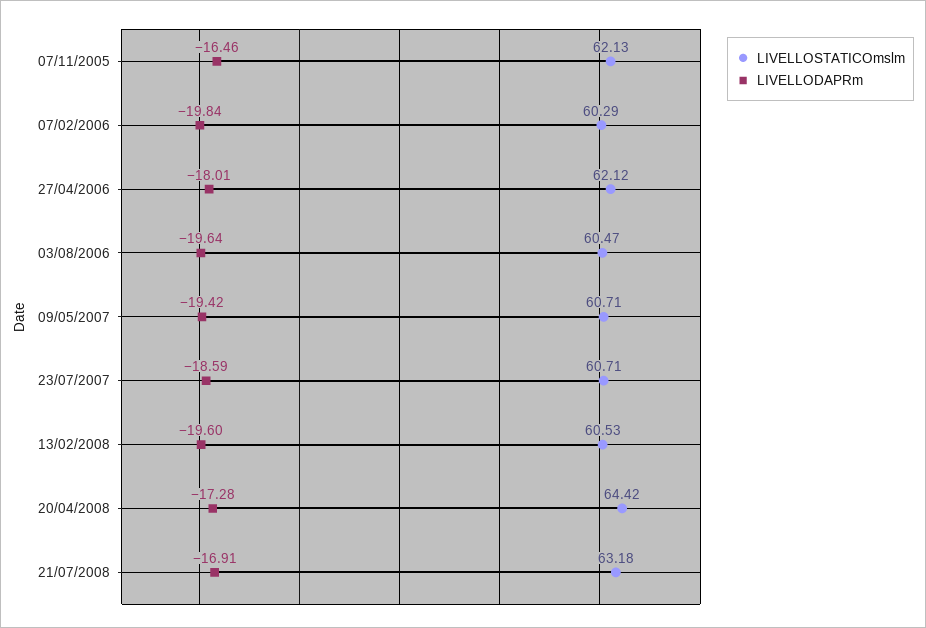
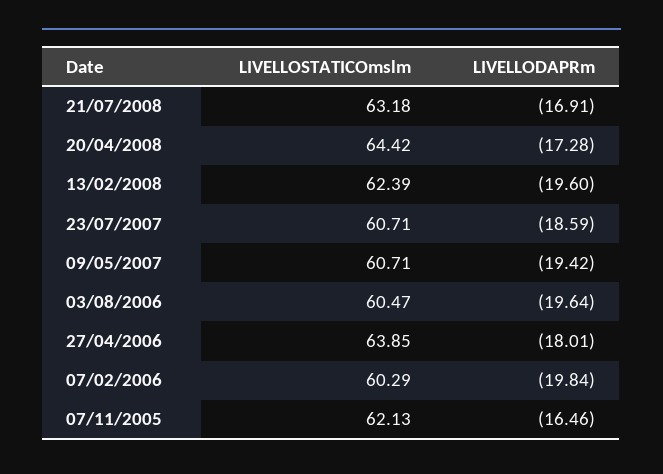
LIVELLOSTATICOmslm, 27/04/2006: 62.12 -> 63.85
LIVELLOSTATICOmslm, 13/02/2008: 60.53 -> 62.39

